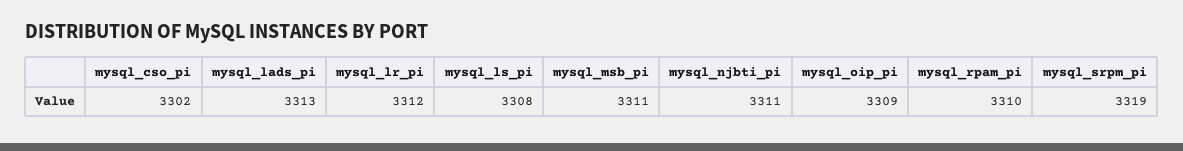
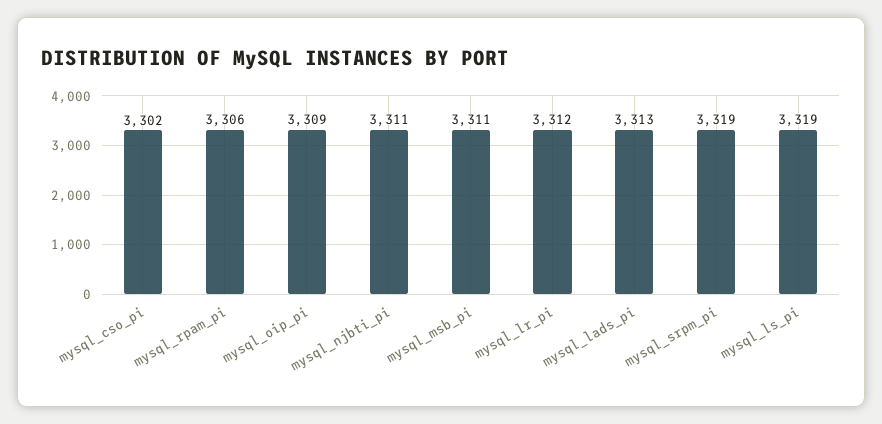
mysql_ls_pi: 3308 -> 3319
mysql_rpam_pi: 3310 -> 3306

